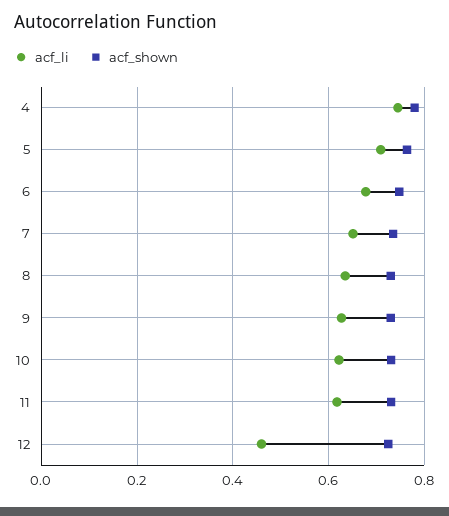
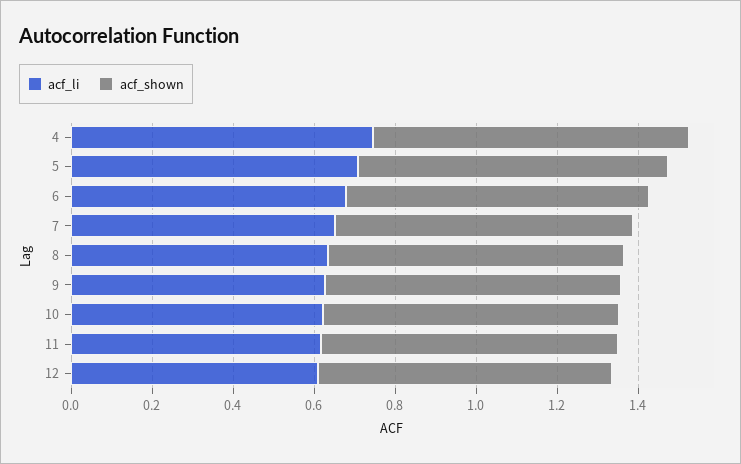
acf_li, 12: 0.46 -> 0.6

